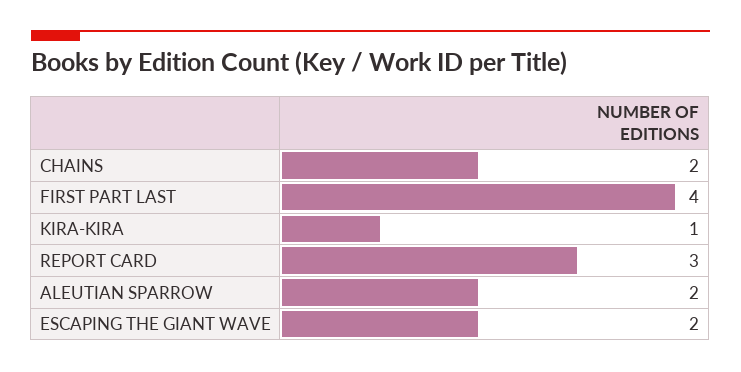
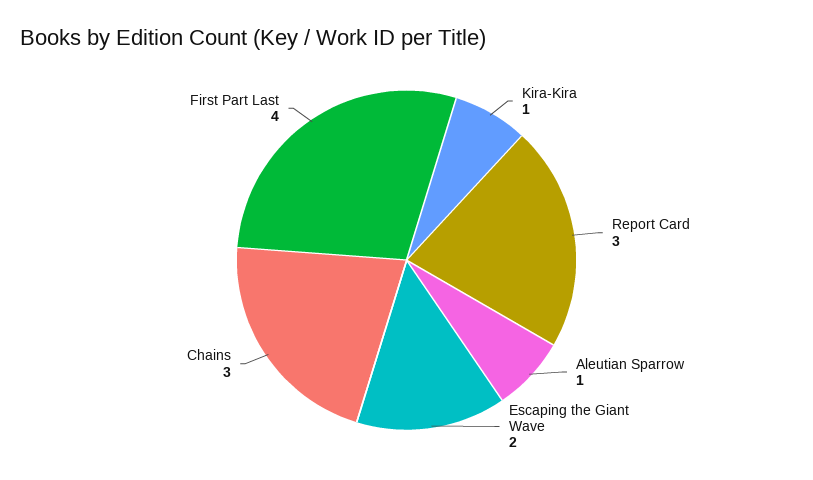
CHAINS: 2 -> 3
ALEUTIAN SPARROW: 2 -> 1

